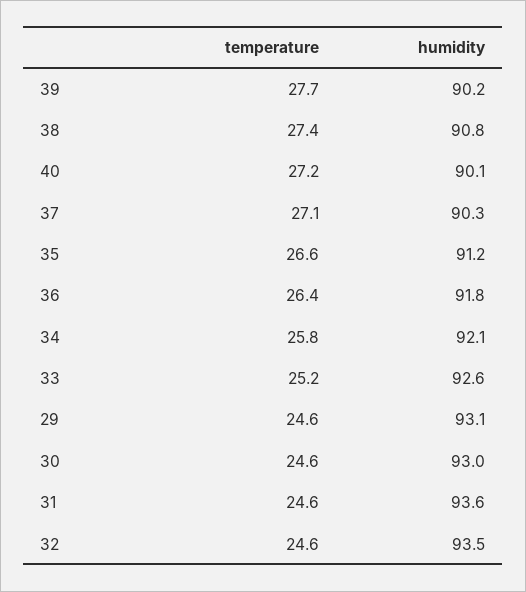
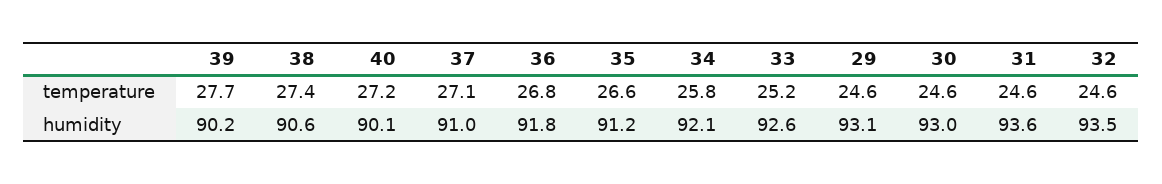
humidity, 38: 90.8 -> 90.6
humidity, 37: 90.3 -> 91
temperature, 36: 26.4 -> 26.8

